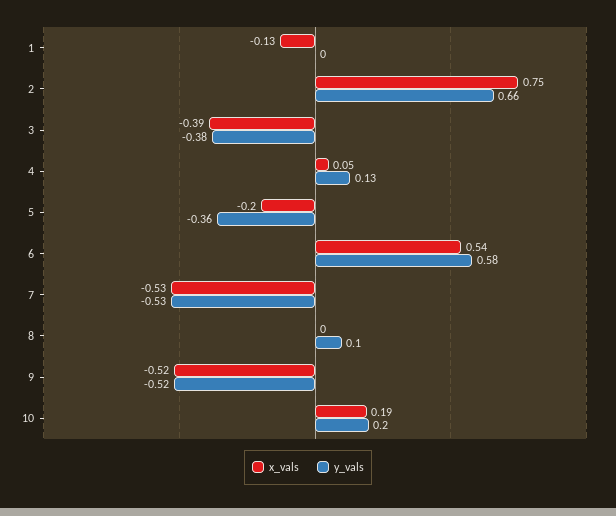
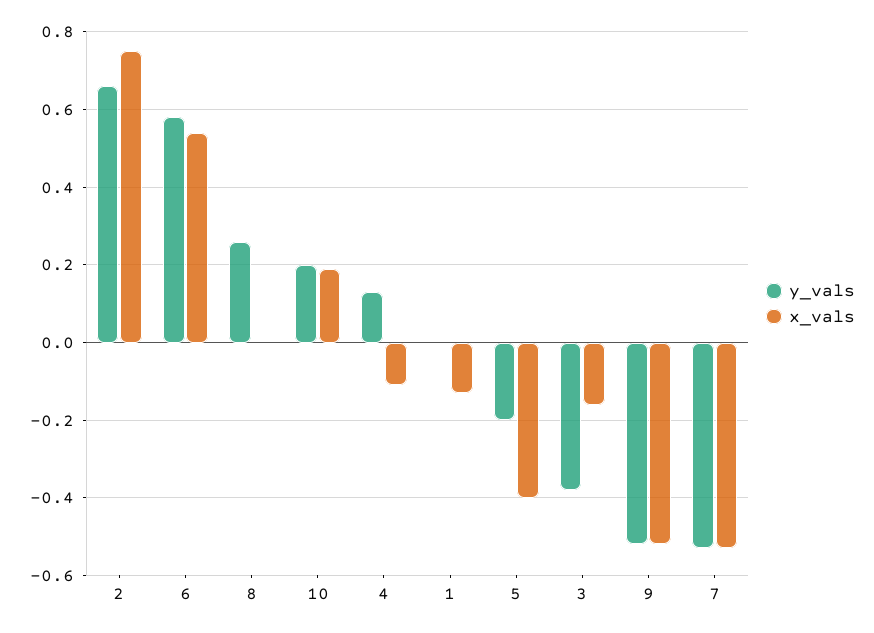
x_vals, 3: -0.39 -> -0.15
x_vals, 4: 0.05 -> -0.1
x_vals, 5: -0.2 -> -0.4
y_vals, 5: -0.36 -> -0.2
y_vals, 8: 0.1 -> 0.25

